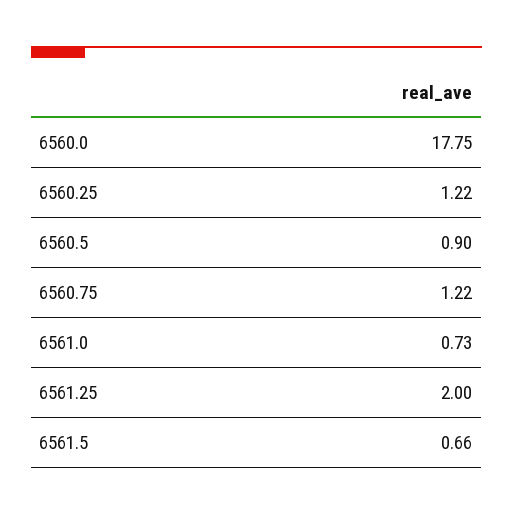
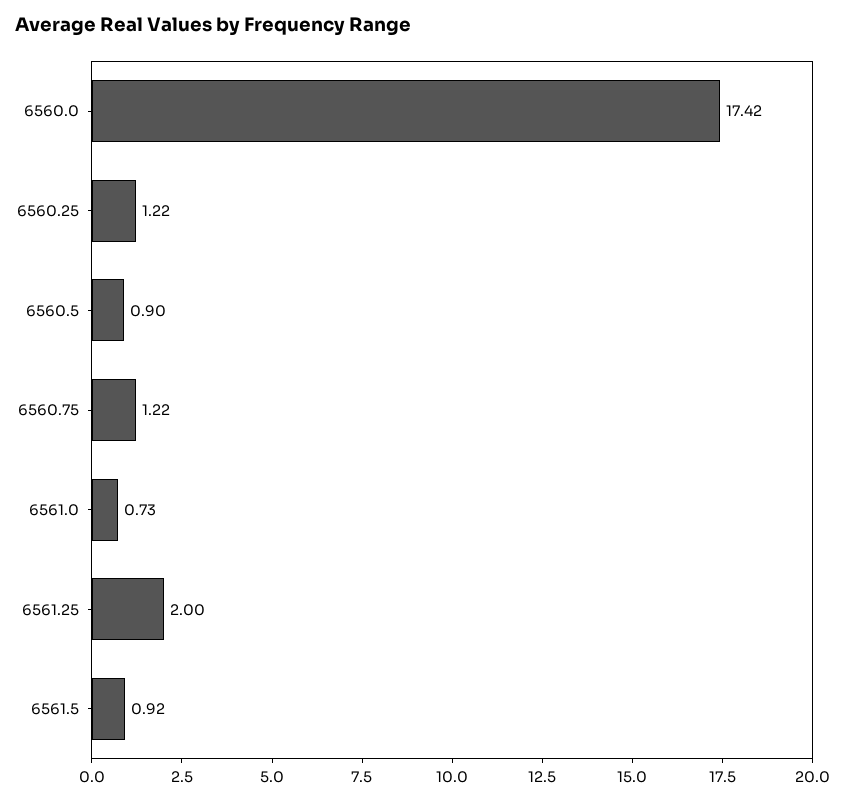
6560.0: 17.75 -> 17.42
6561.5: 0.66 -> 0.92

